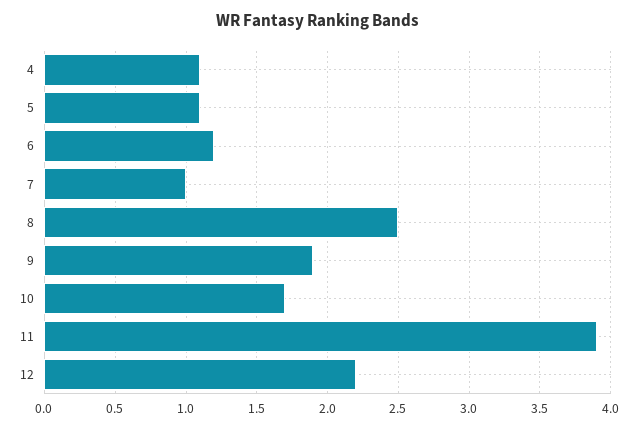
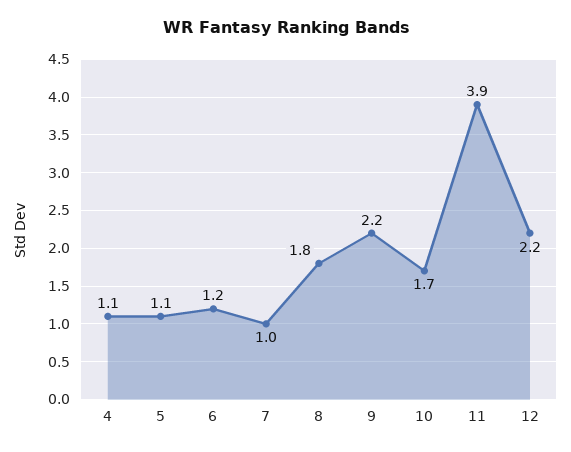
8: 2.5 -> 1.8
9: 1.9 -> 2.2

